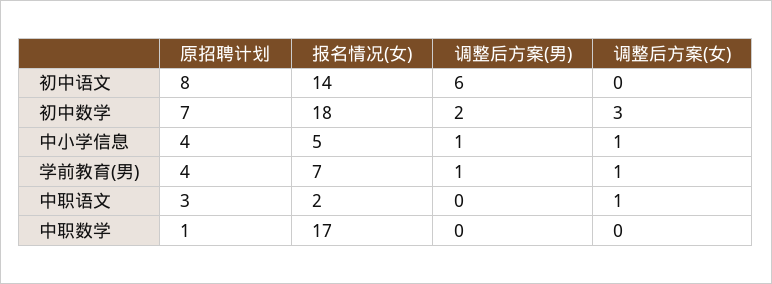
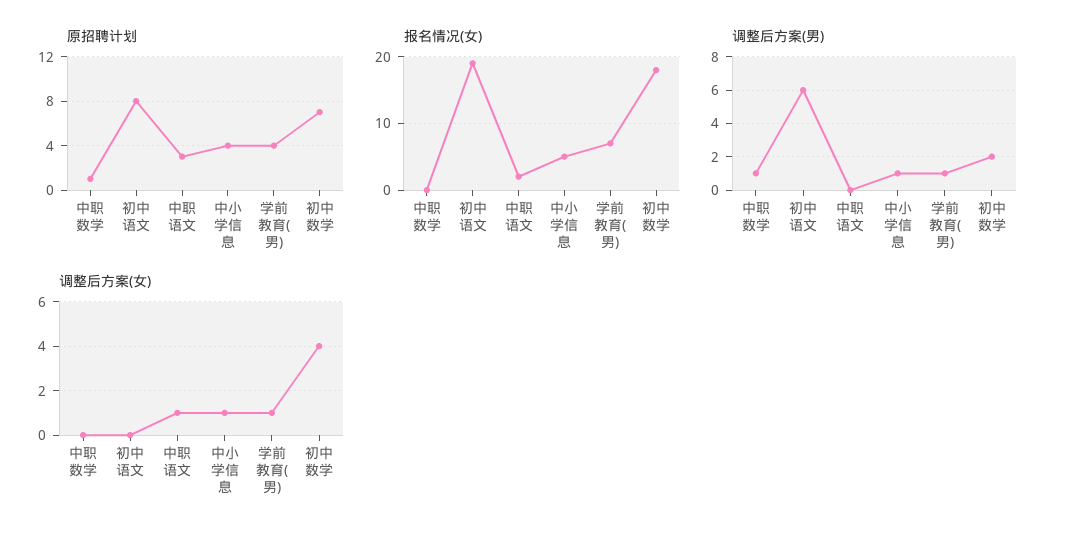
报名情况(女), 初中语文: 14 -> 19
调整后方案(女), 初中数学: 3 -> 4
报名情况(女), 中职数学: 17 -> 0
调整后方案(男), 中职数学: 0 -> 1

